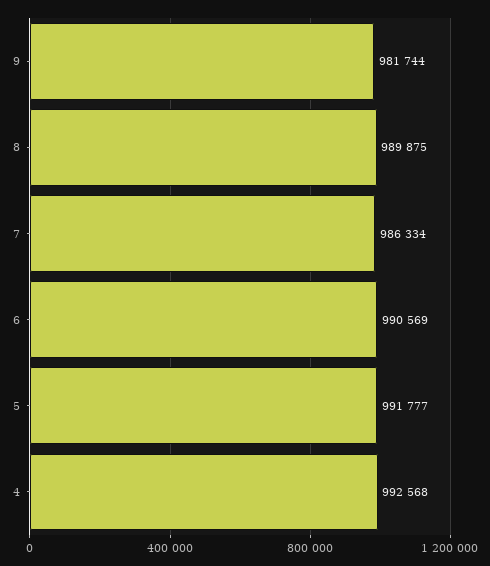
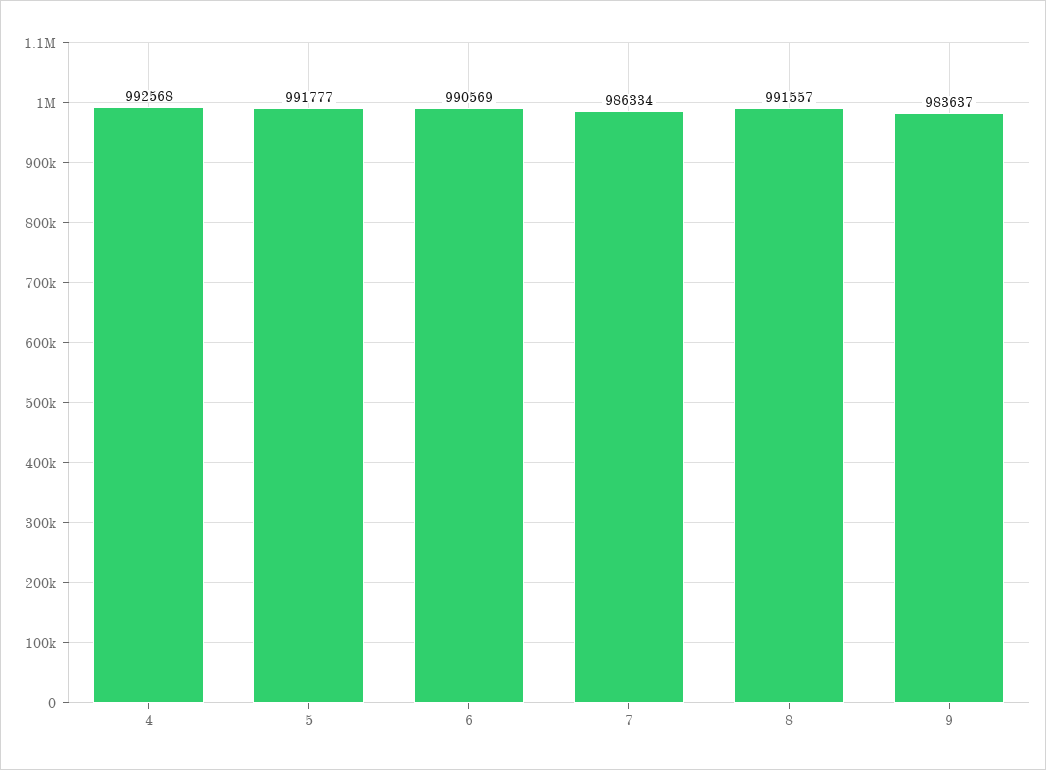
9: 981744 -> 983637
8: 989875 -> 991557

